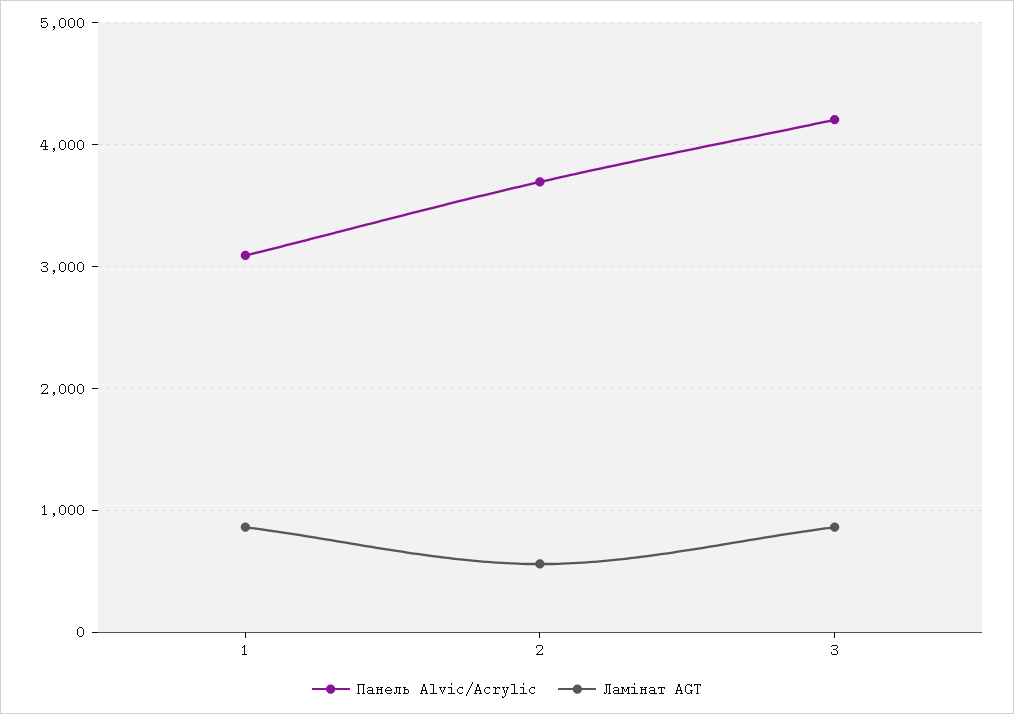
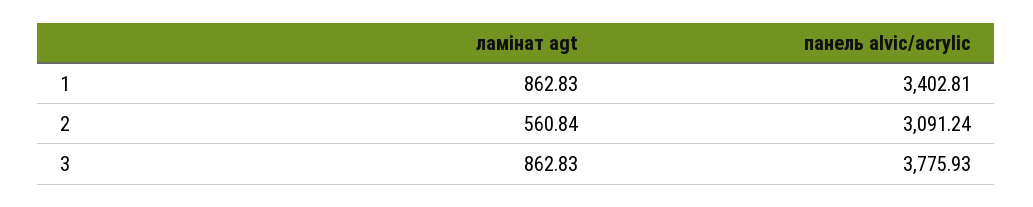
Панель Alvic/Acrylic, 1: 3100 -> 3402.81
Панель Alvic/Acrylic, 2: 3700 -> 3091.24
Панель Alvic/Acrylic, 3: 4200 -> 3775.93

